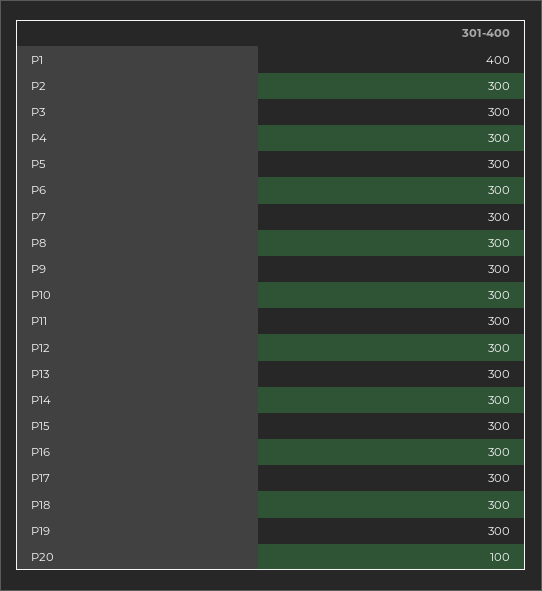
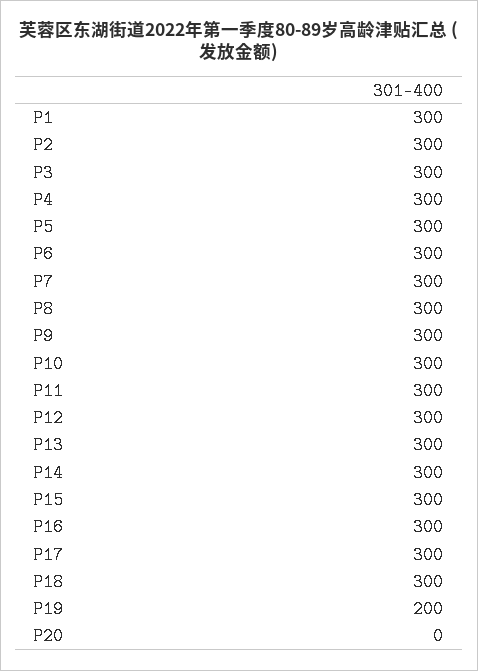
P1: 400 -> 300
P19: 300 -> 200
P20: 100 -> 0

